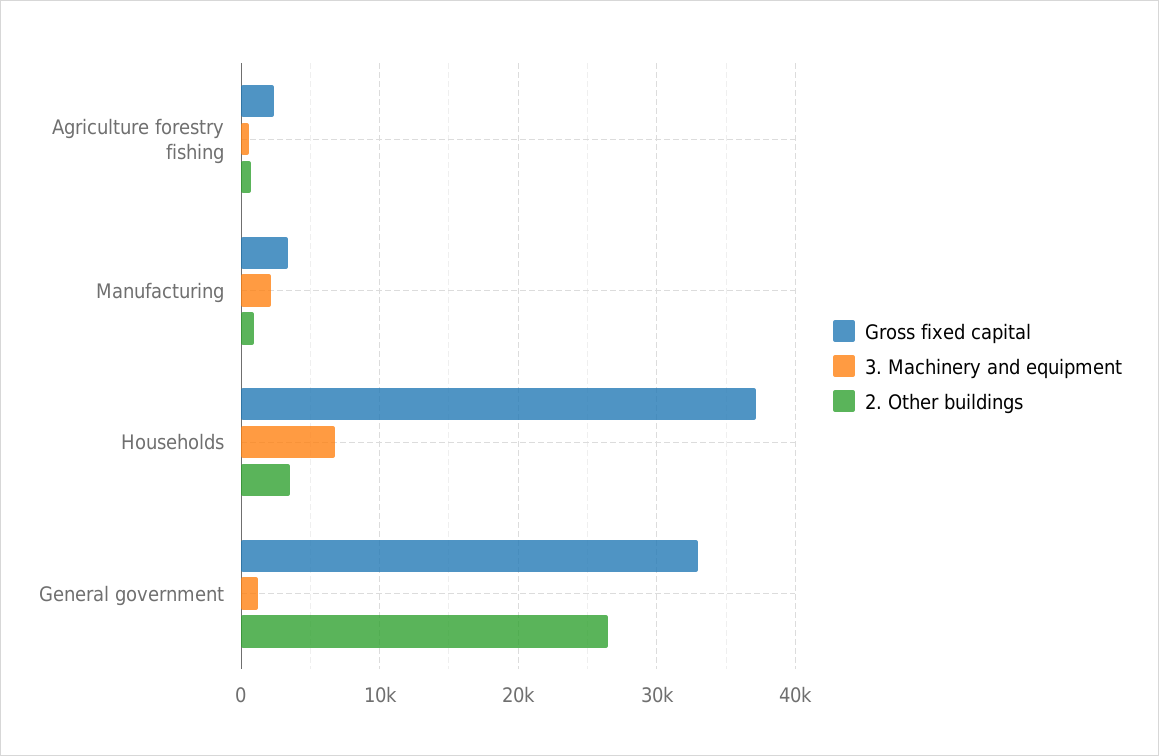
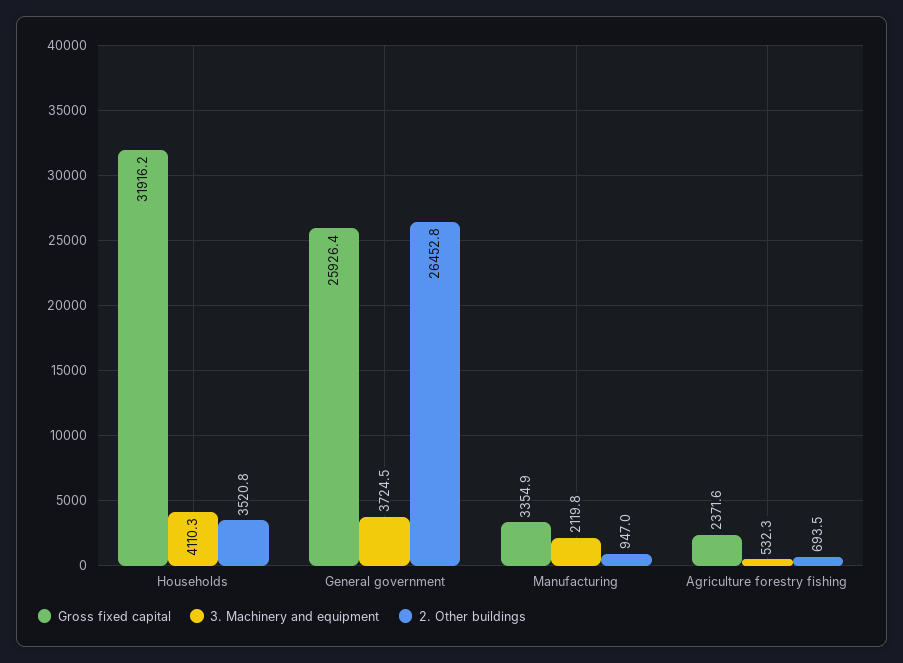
Gross fixed capital, Households: 37000 -> 31916.2
3. Machinery and equipment, Households: 7000 -> 4110.3
Gross fixed capital, General government: 33000 -> 25926.4
3. Machinery and equipment, General government: 1000 -> 3724.5

